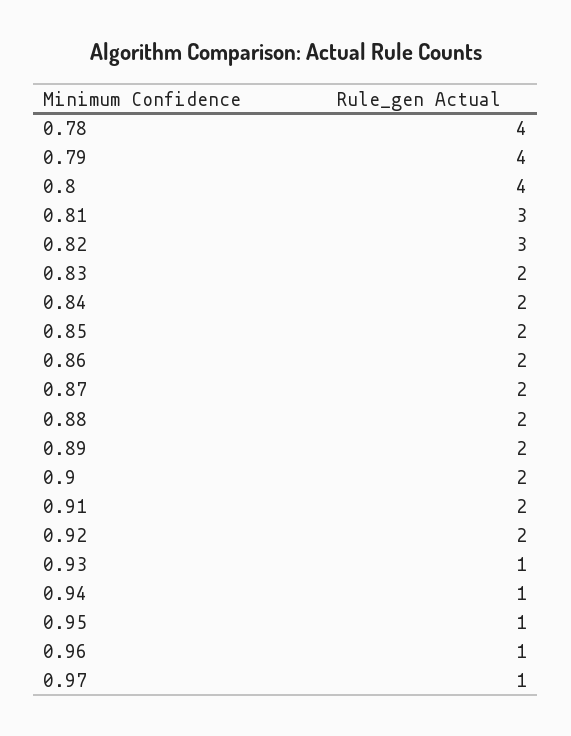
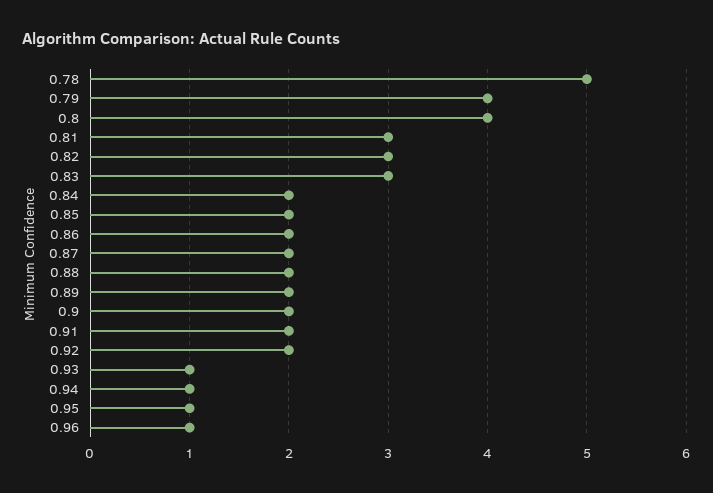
0.78: 4 -> 5
0.83: 2 -> 3
0.97: 1 -> none

